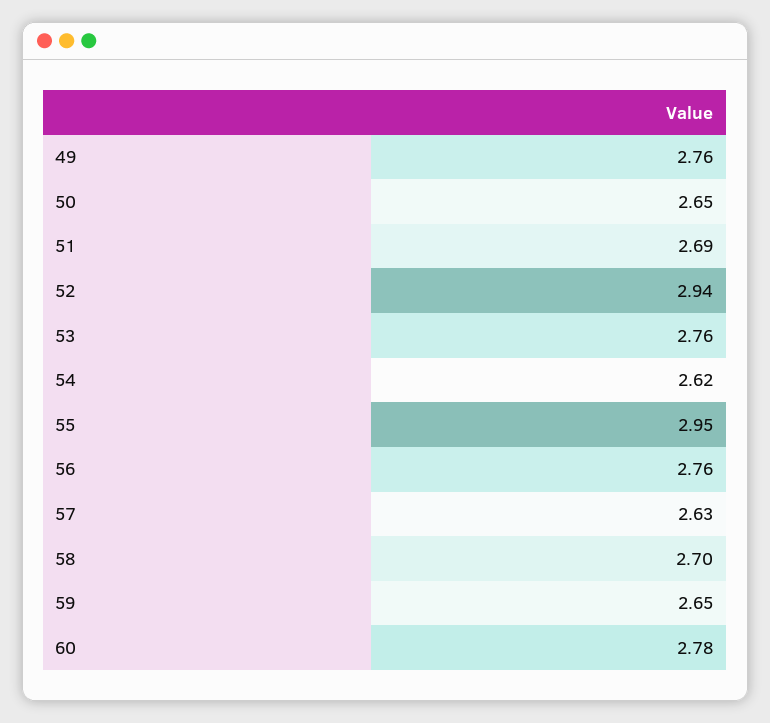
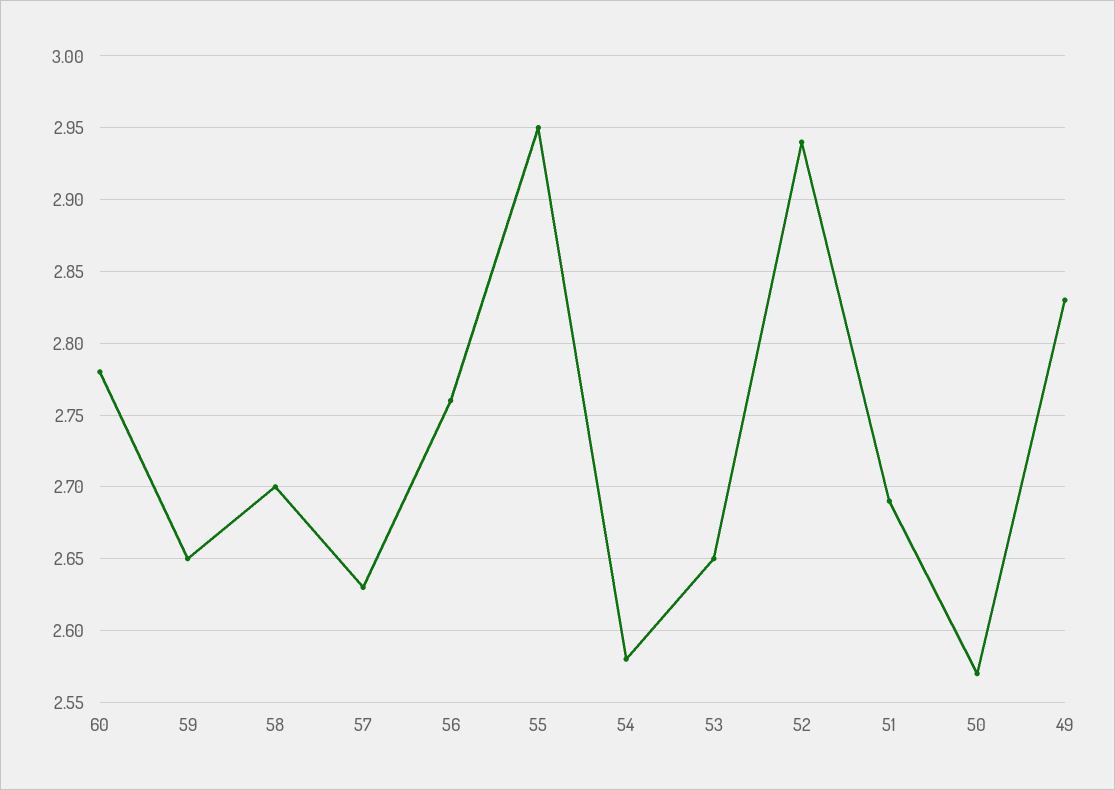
49: 2.76 -> 2.83
50: 2.65 -> 2.57
53: 2.76 -> 2.65
54: 2.62 -> 2.58

